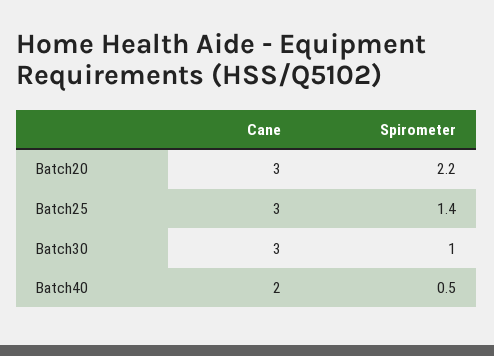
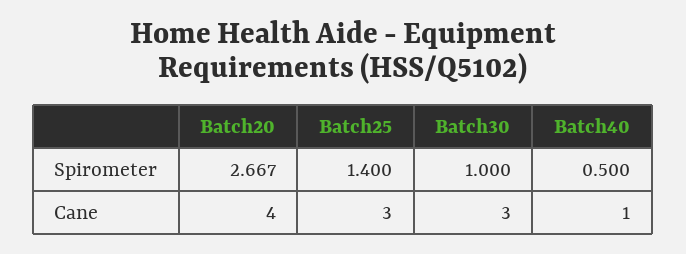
Cane, Batch20: 3 -> 4
Spirometer, Batch20: 2.2 -> 2.667
Cane, Batch40: 2 -> 1

